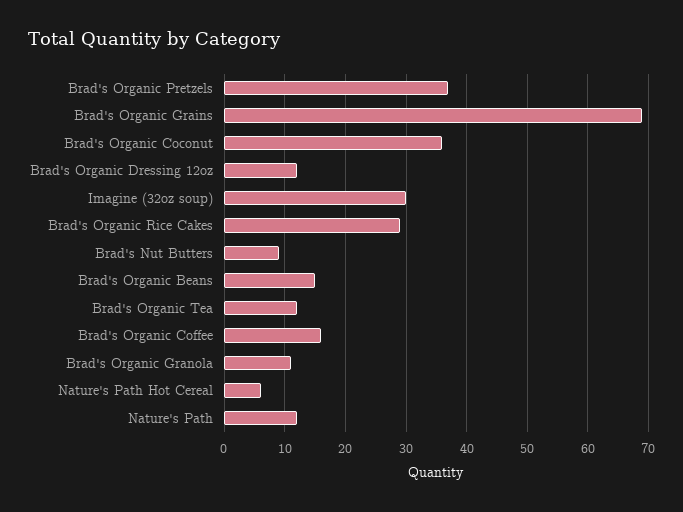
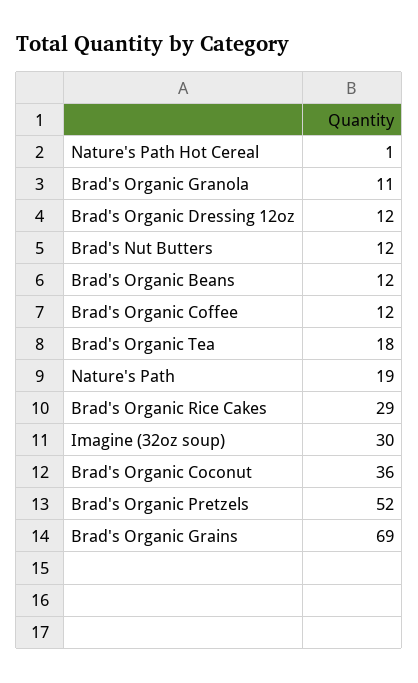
Brad's Organic Pretzels: 37 -> 52
Brad's Nut Butters: 9 -> 12
Brad's Organic Beans: 15 -> 12
Brad's Organic Tea: 12 -> 18
Brad's Organic Coffee: 16 -> 12
Nature's Path Hot Cereal: 6 -> 1
Nature's Path: 12 -> 19

